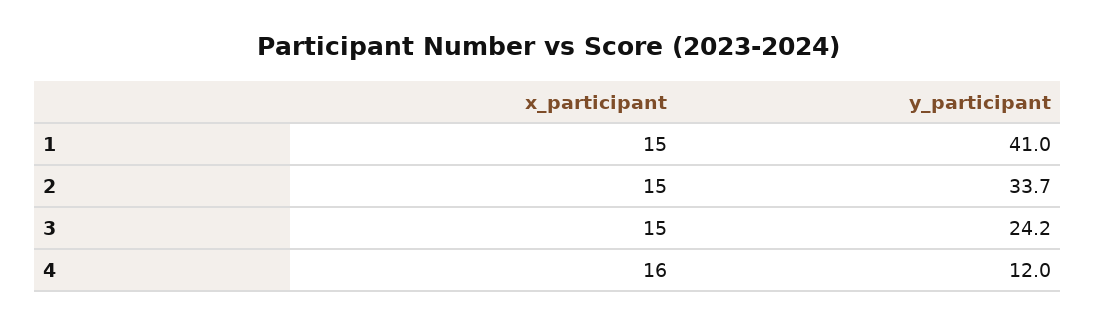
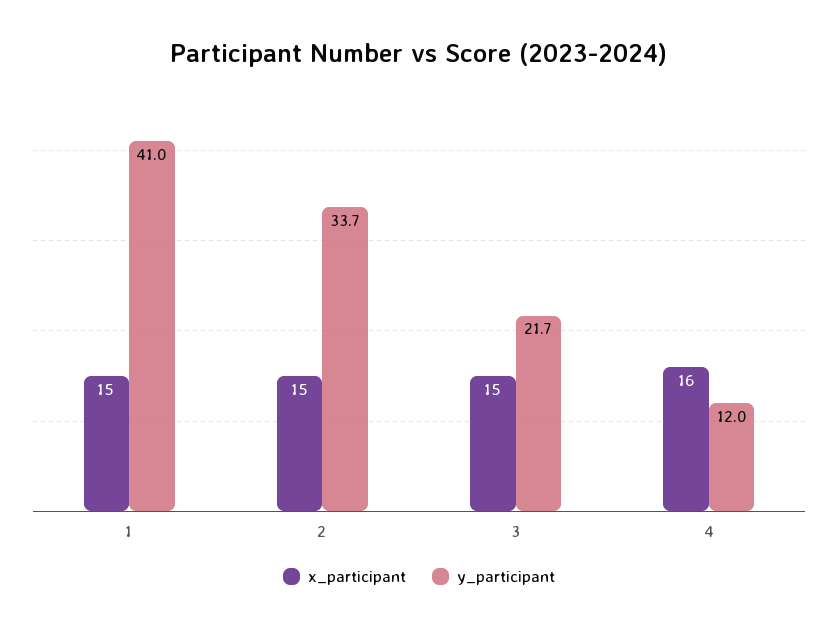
y_participant, 3: 24.2 -> 21.7

